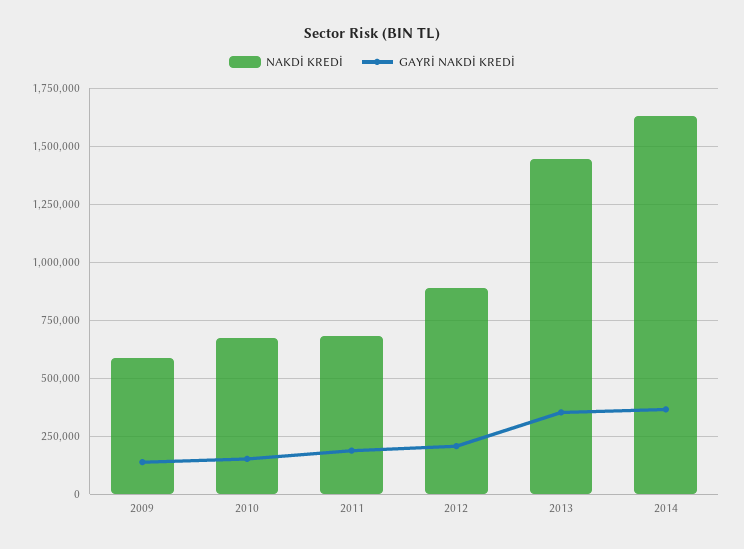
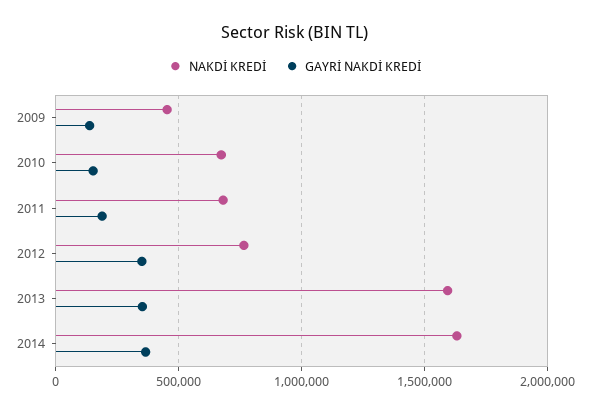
NAKDİ KREDİ, 2009: 600000 -> 450000
NAKDİ KREDİ, 2012: 900000 -> 750000
GAYRİ NAKDİ KREDİ, 2012: 200000 -> 350000
NAKDİ KREDİ, 2013: 1450000 -> 1600000

